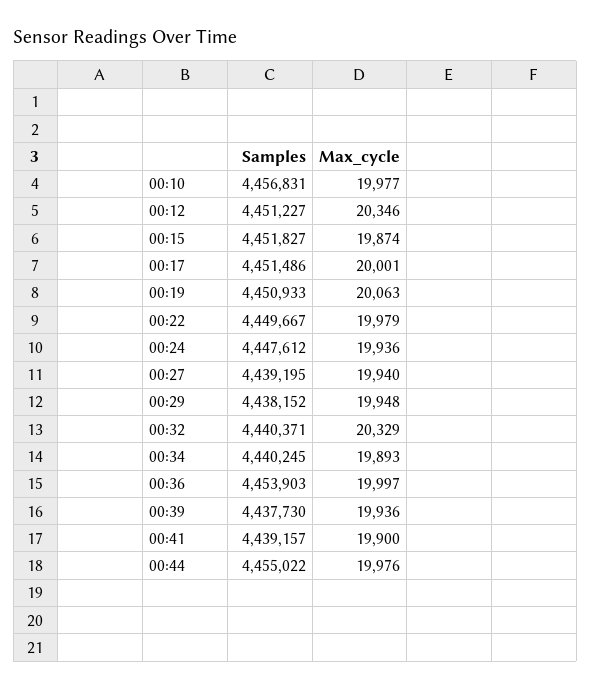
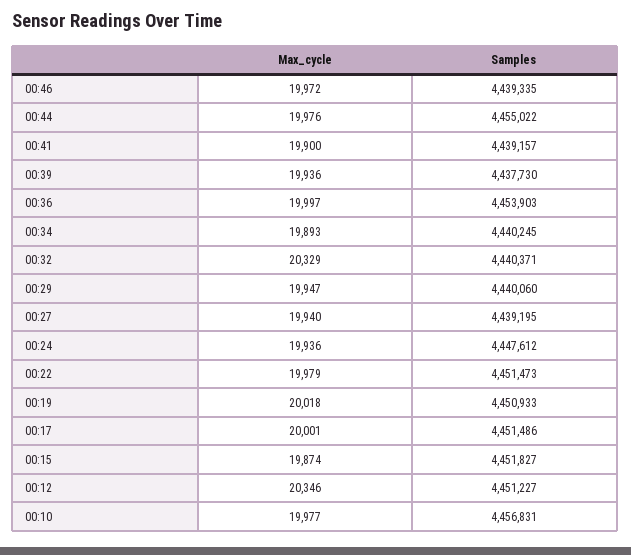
Max_cycle, 00:19: 20063 -> 20018
Samples, 00:22: 4449667 -> 4451473
Samples, 00:29: 4438152 -> 4440060
Max_cycle, 00:29: 19948 -> 19947
Max_cycle, 00:46: none -> 19972
Samples, 00:46: none -> 4439335

